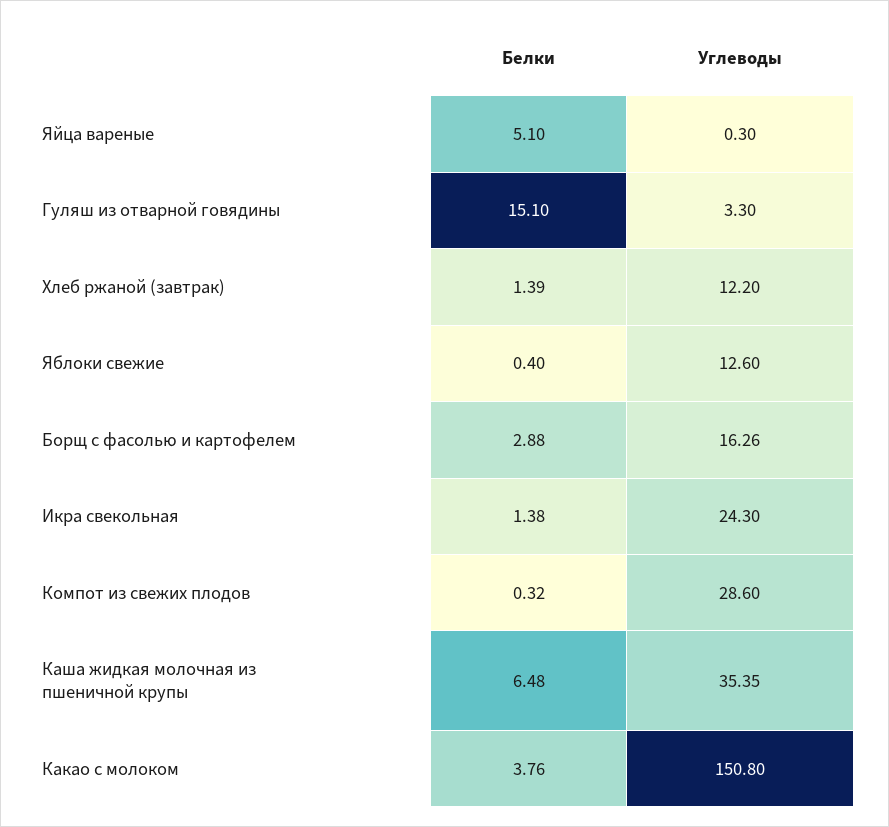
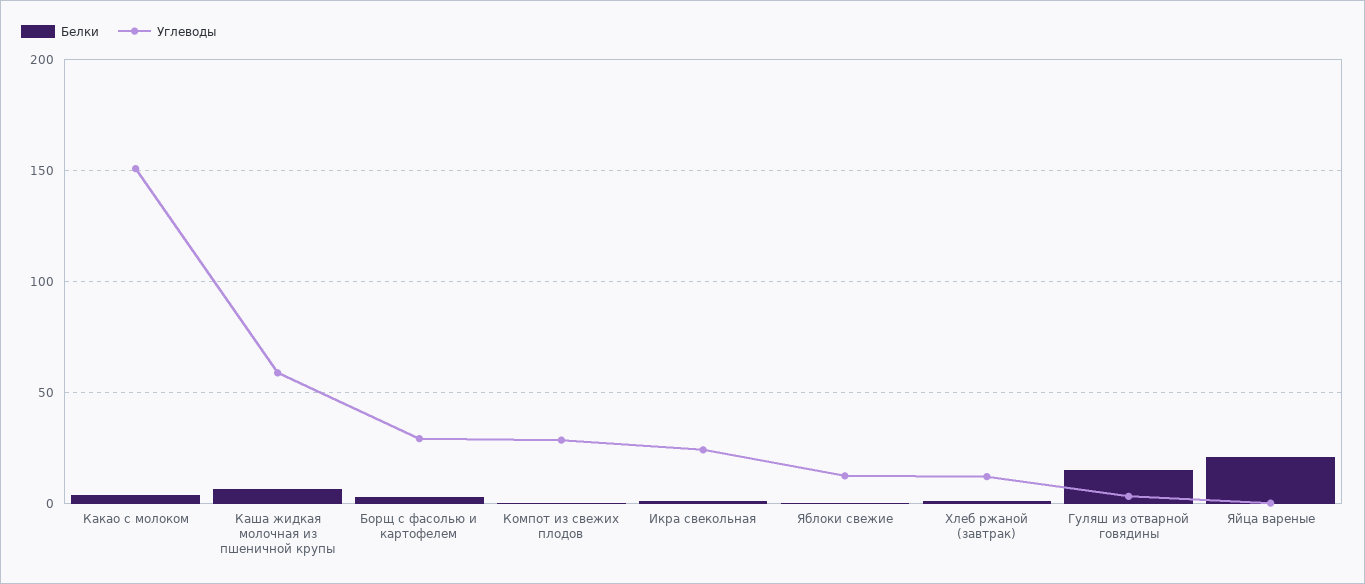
Белки, Яйца вареные: 5.1 -> 20
Углеводы, Борщ с фасолью и картофелем: 16.26 -> 30
Углеводы, Каша жидкая молочная из пшеничной крупы: 35.35 -> 60

